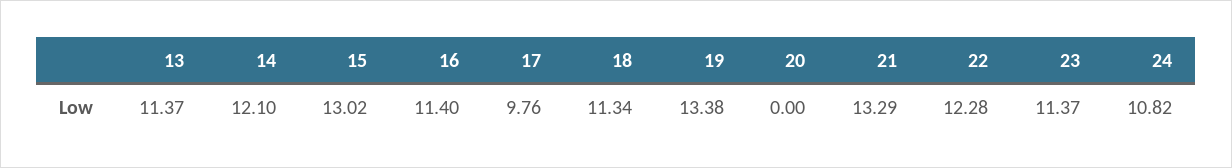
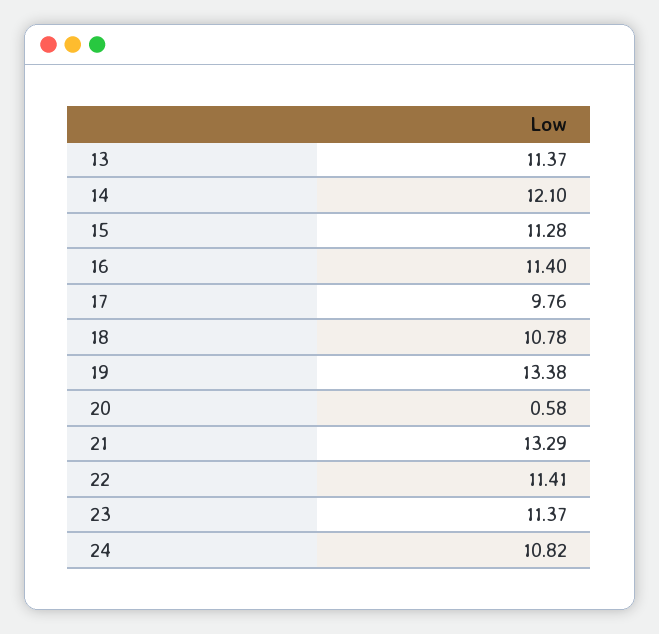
15: 13.02 -> 11.28
18: 11.34 -> 10.78
20: 0 -> 0.58
22: 12.28 -> 11.41

